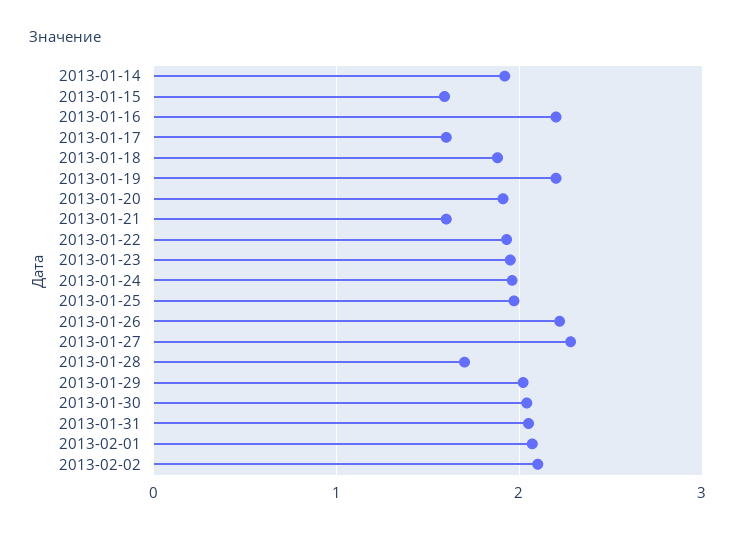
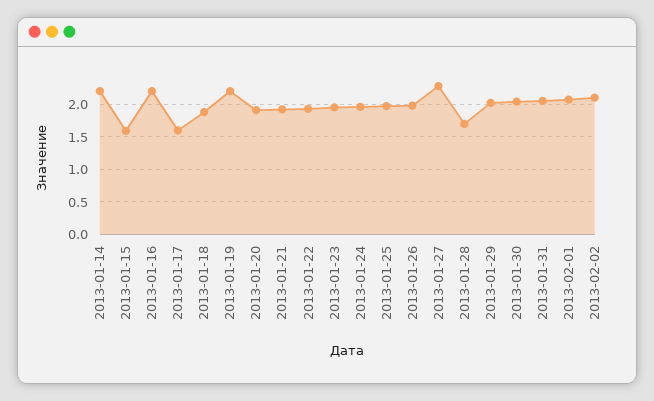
2013-01-14: 1.9 -> 2.2
2013-01-21: 1.6 -> 1.9
2013-01-26: 2.2 -> 2

